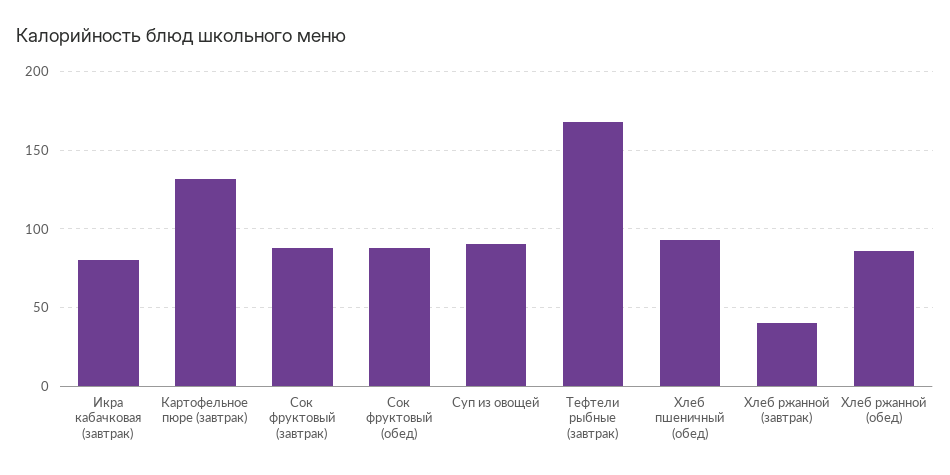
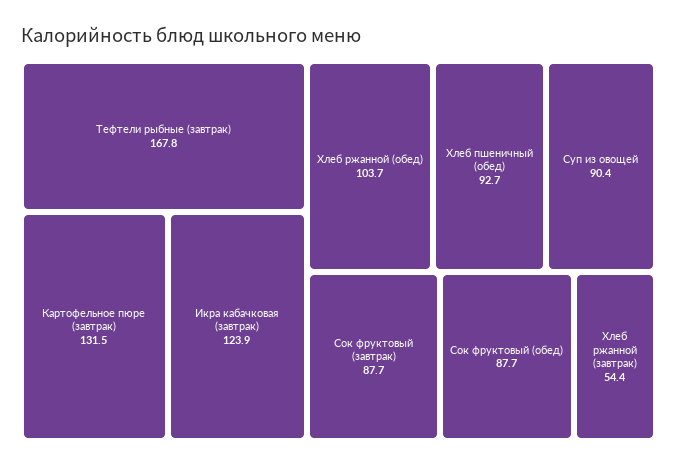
Икра кабачковая (завтрак): 80 -> 123.9
Хлеб ржанной (завтрак): 40 -> 54.4
Хлеб ржанной (обед): 85 -> 103.7

